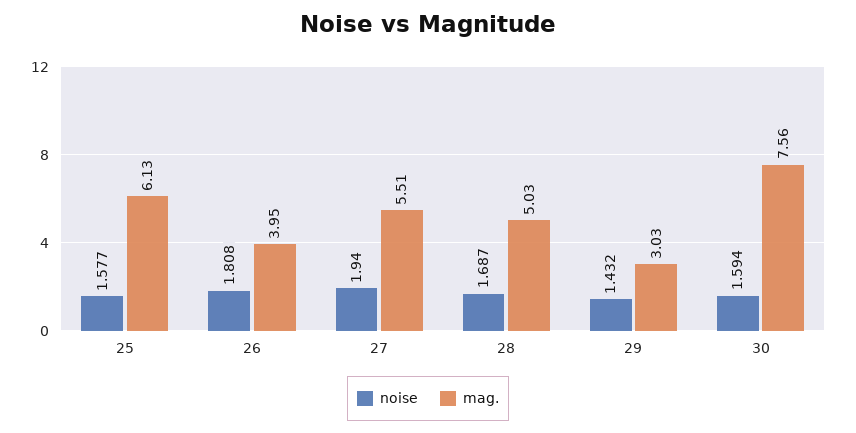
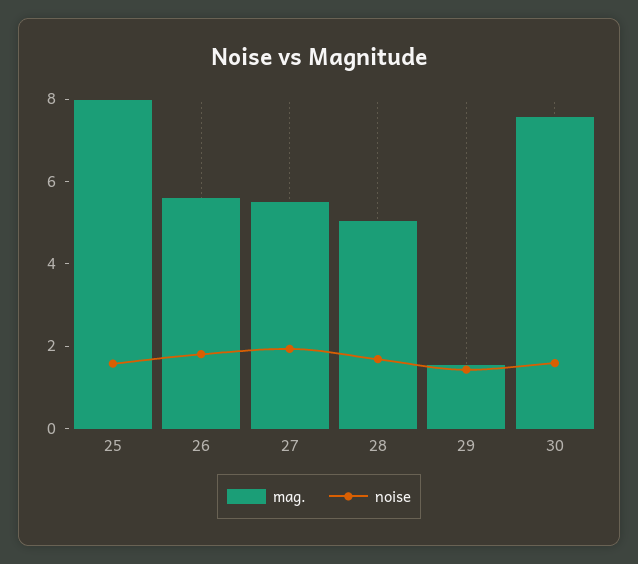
mag., 25: 6.13 -> 8
mag., 26: 3.95 -> 5.5
mag., 29: 3.03 -> 1.5

